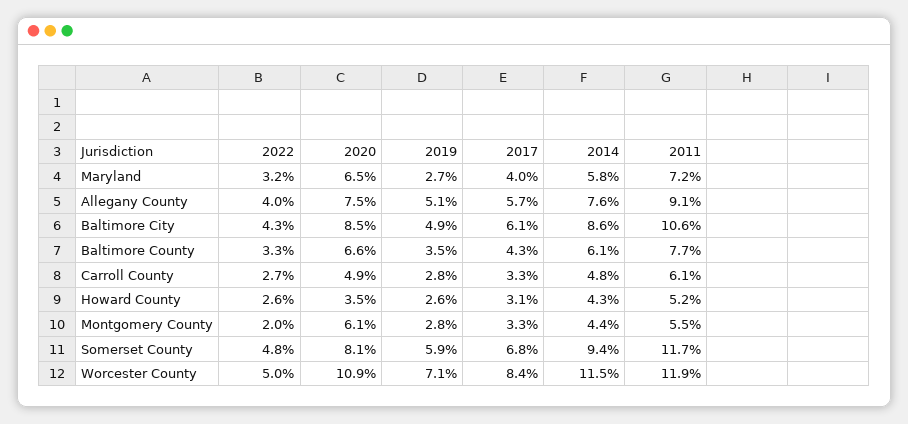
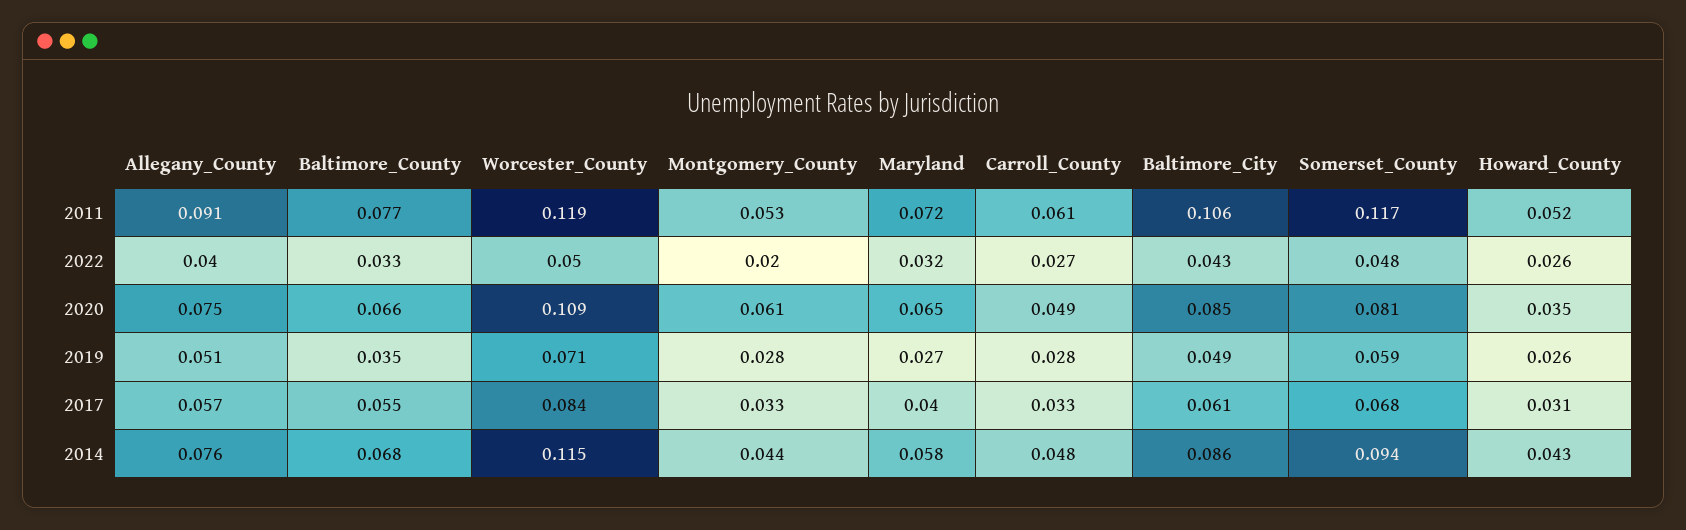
2017, Baltimore County: 0.043 -> 0.055
2014, Baltimore County: 0.061 -> 0.068
2011, Montgomery County: 0.055 -> 0.053

